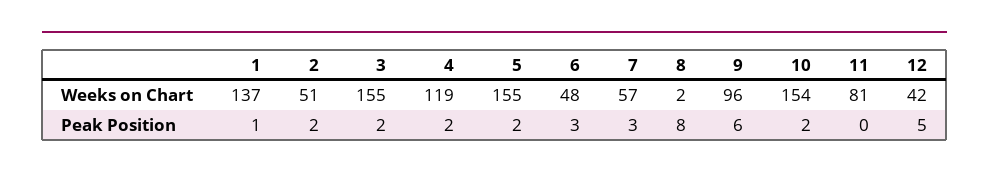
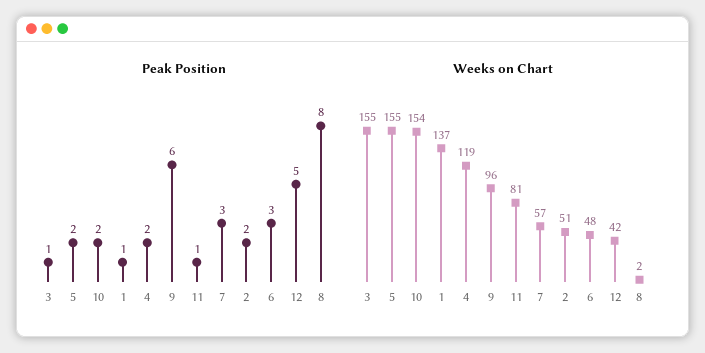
Peak Position, 3: 2 -> 1
Peak Position, 11: 0 -> 1

